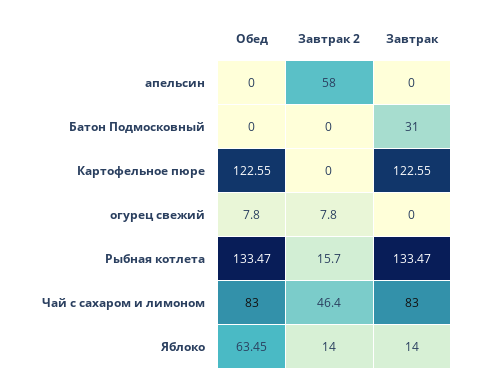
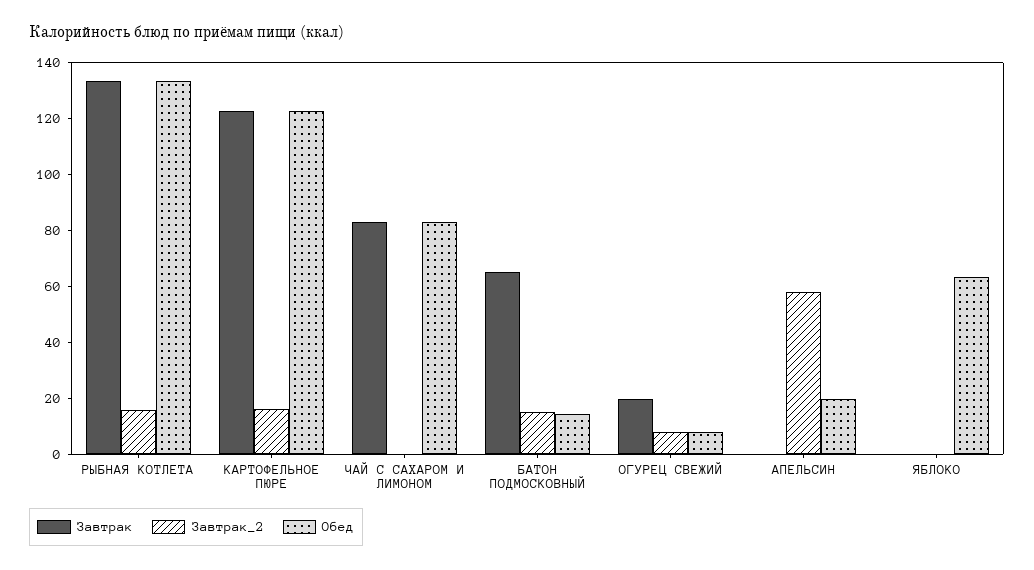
Обед, апельсин: 0 -> 20
Обед, Батон Подмосковный: 0 -> 15
Завтрак 2, Батон Подмосковный: 0 -> 15
Завтрак, Батон Подмосковный: 31 -> 65
Завтрак 2, Картофельное пюре: 0 -> 15
Завтрак, огурец свежий: 0 -> 20
Завтрак 2, Чай с сахаром и лимоном: 46.4 -> 0
Завтрак 2, Яблоко: 14 -> 0
Завтрак, Яблоко: 14 -> 0

